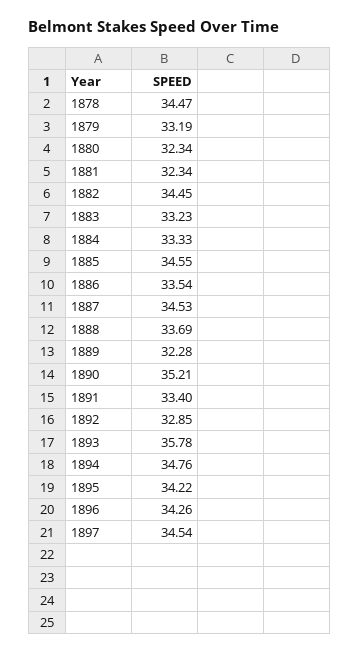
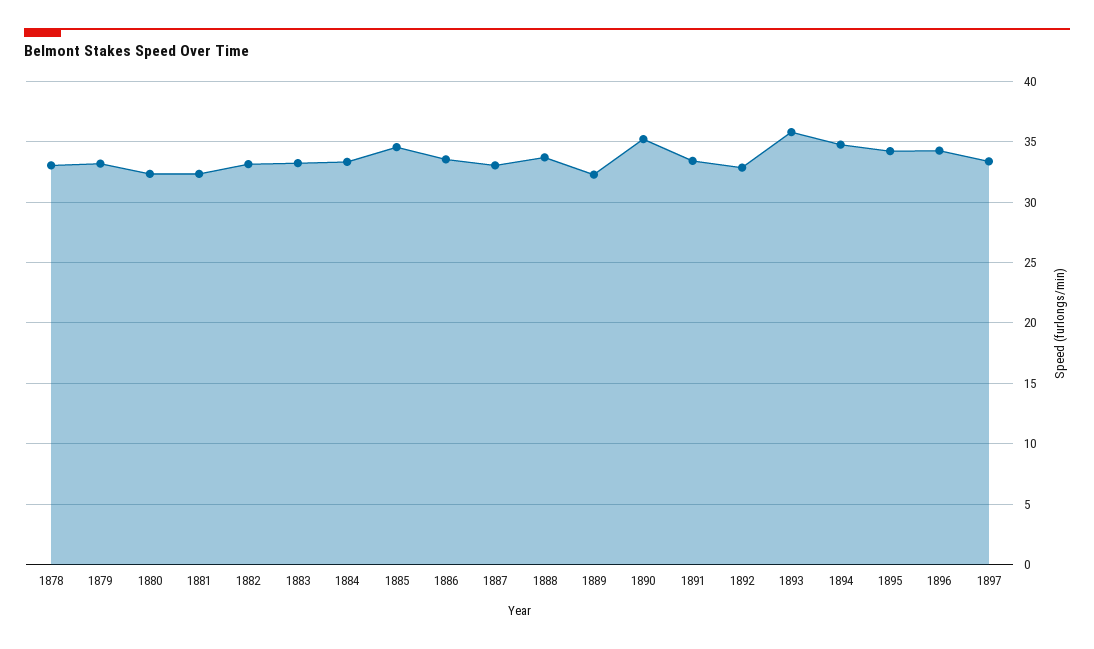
1878: 34.47 -> 33
1882: 34.45 -> 33
1887: 34.53 -> 33
1897: 34.54 -> 33.5

